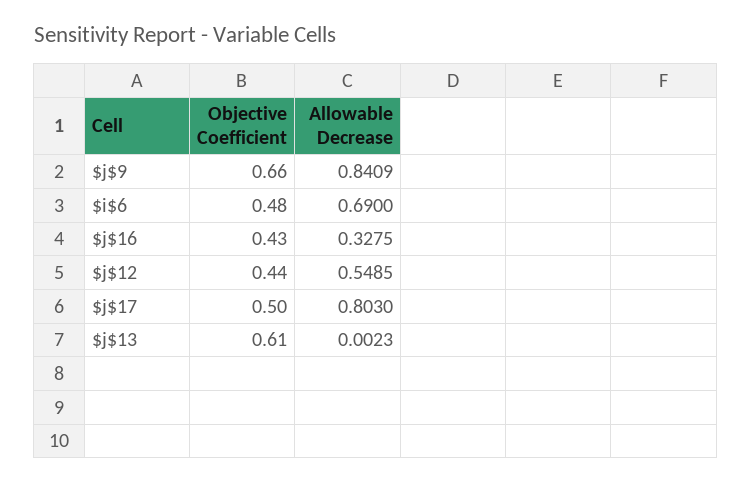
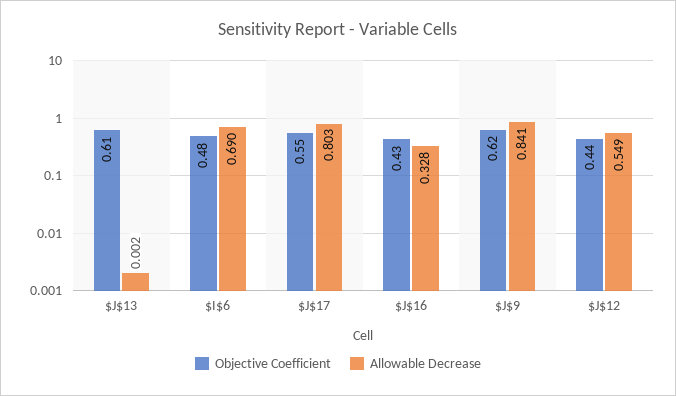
Objective Coefficient, $j$9: 0.66 -> 0.62
Objective Coefficient, $j$17: 0.5 -> 0.55

